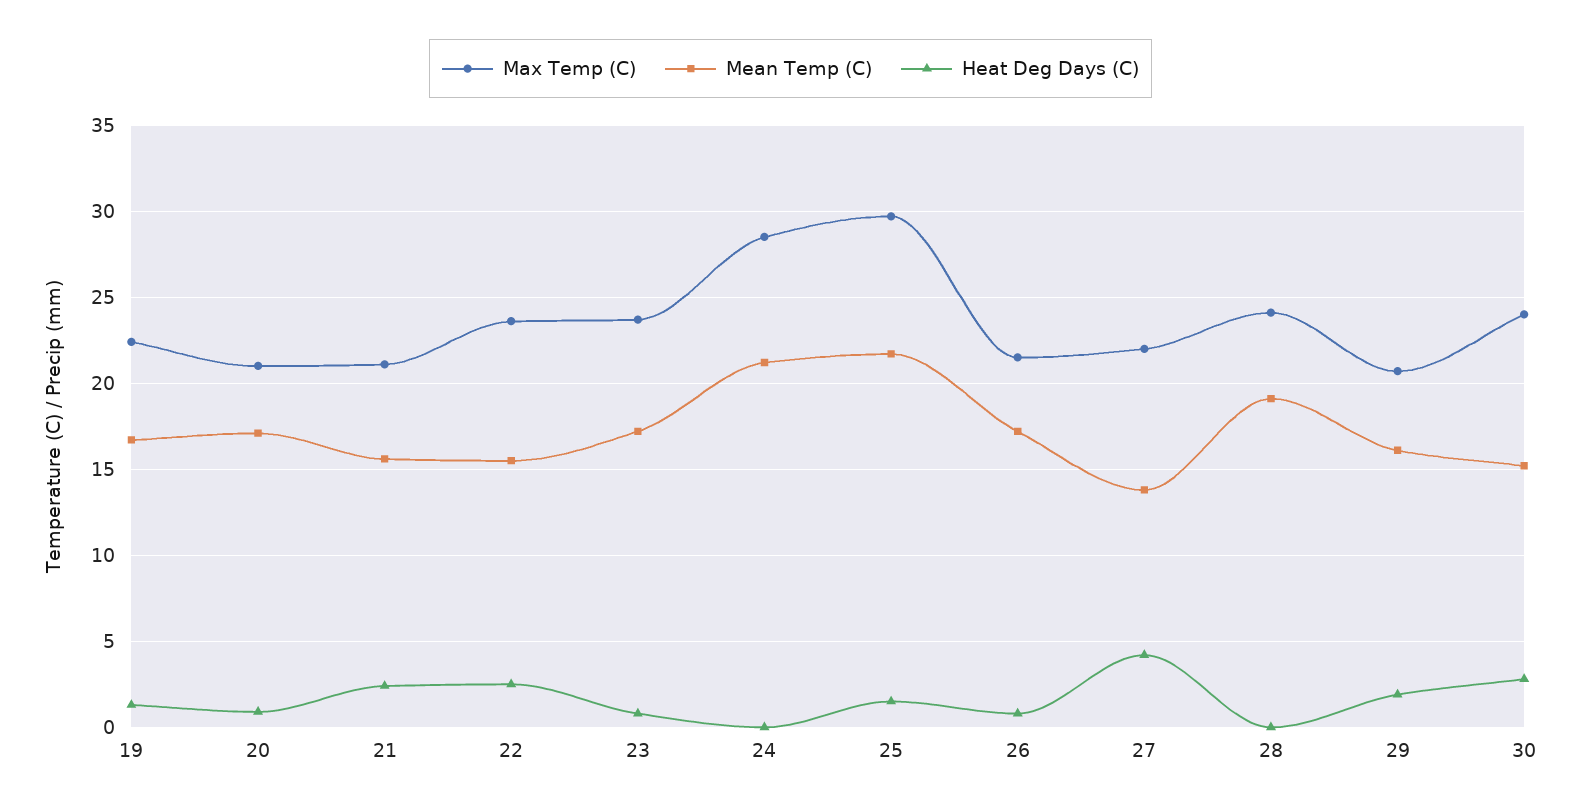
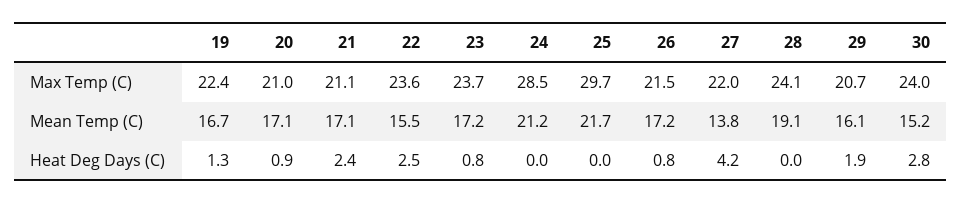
Mean Temp (C), 21: 15.5 -> 17.1
Heat Deg Days (C), 25: 1.5 -> 0

